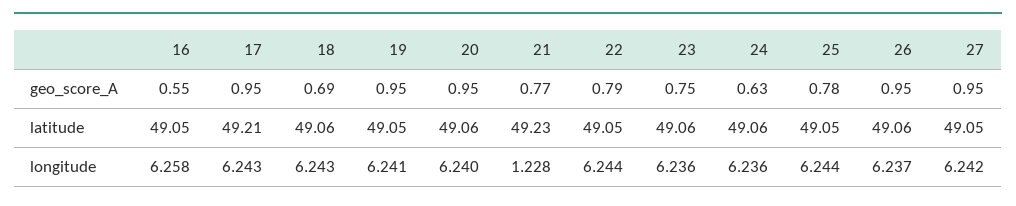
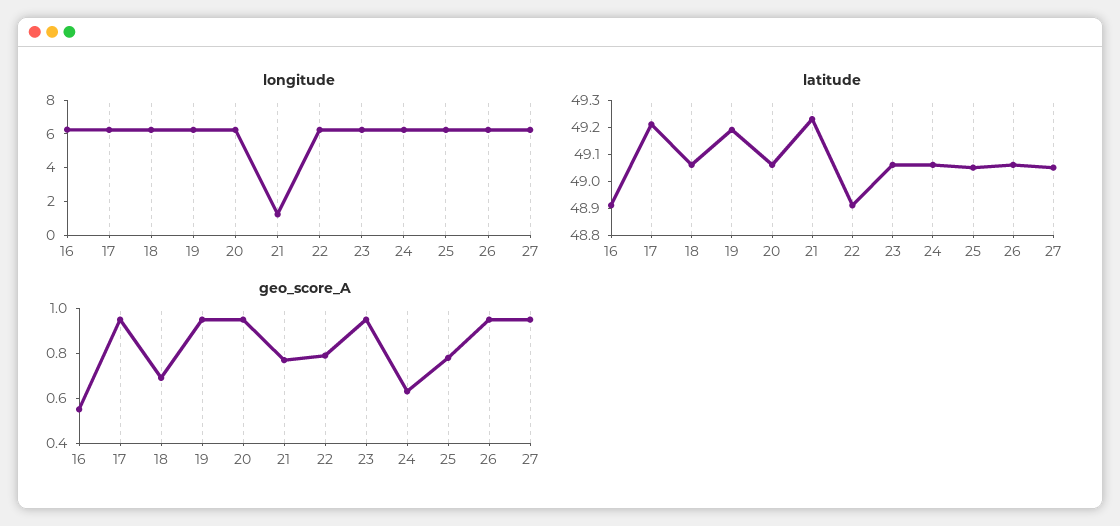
geo_score_A, 23: 0.75 -> 0.95
latitude, 16: 49.05 -> 48.9
latitude, 19: 49.05 -> 49.2
latitude, 22: 49.05 -> 48.9

